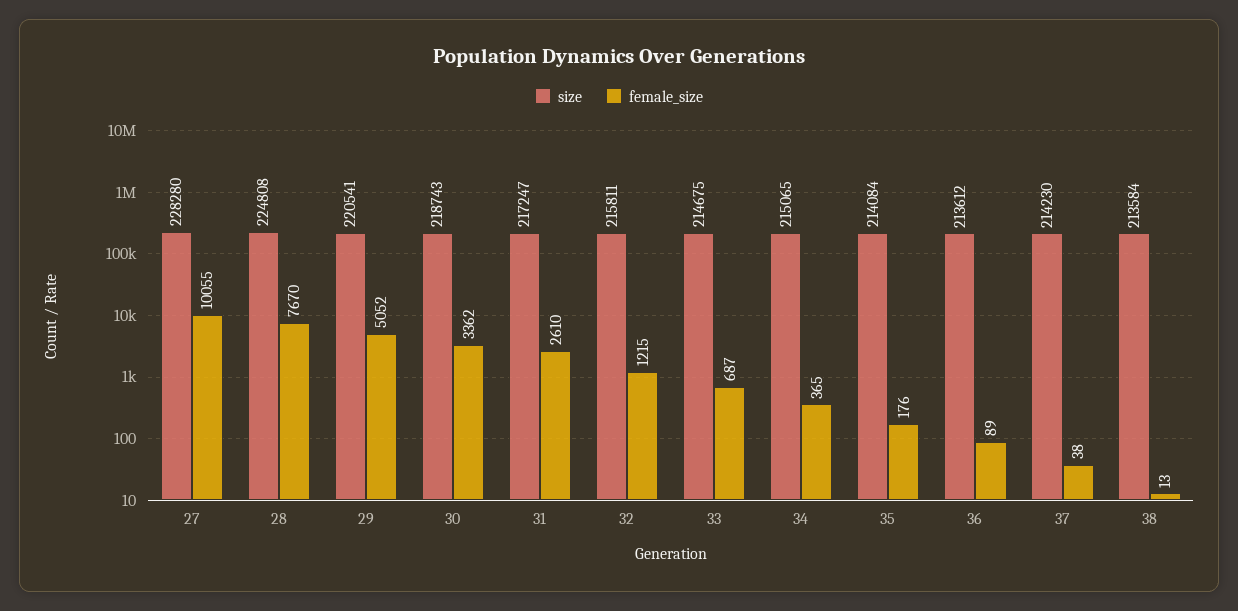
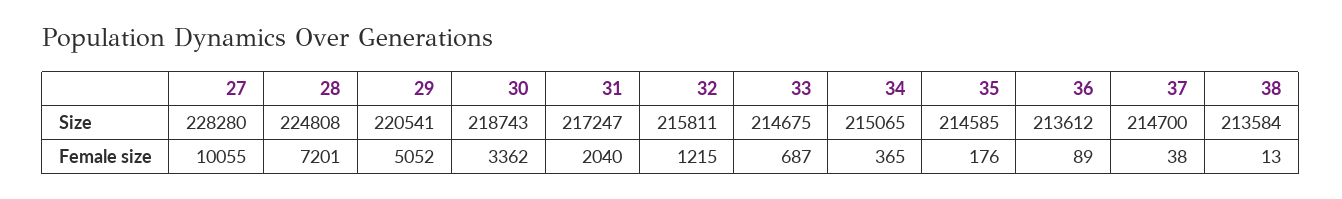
female_size, 28: 7670 -> 7201
female_size, 31: 2610 -> 2040
size, 35: 214084 -> 214585
size, 37: 214230 -> 214700

